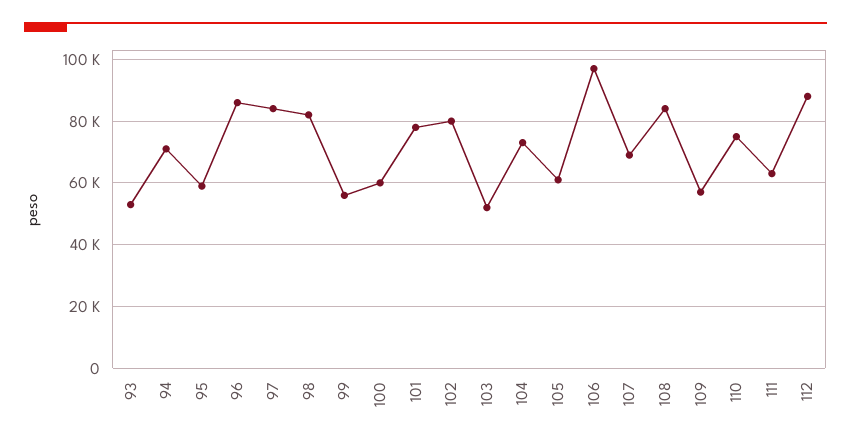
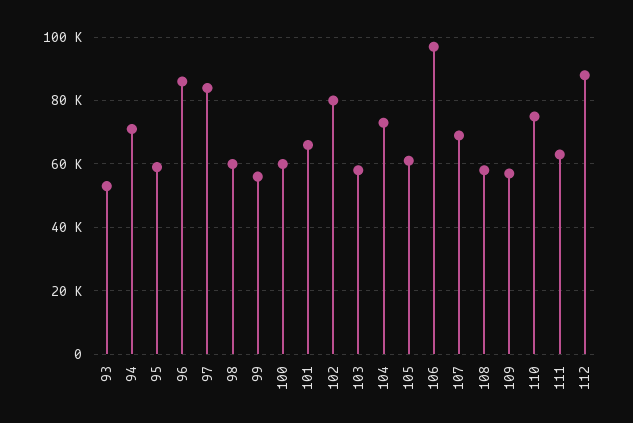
98: 82000 -> 60000
101: 78000 -> 66000
103: 52000 -> 58000
108: 84000 -> 58000

